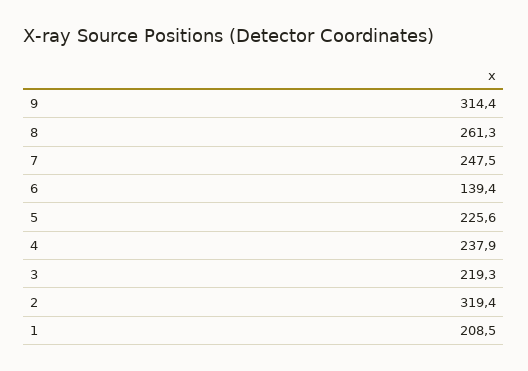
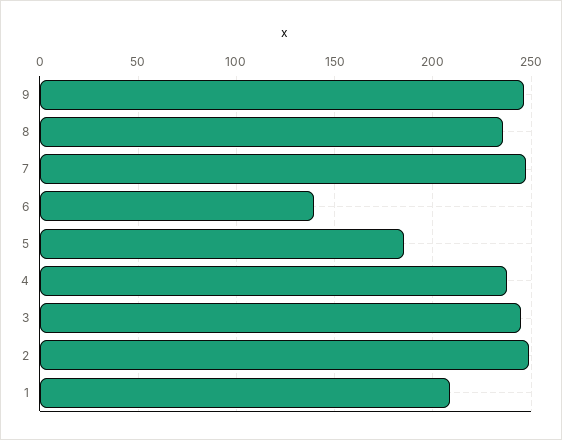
9: 314.4 -> 245
8: 261.3 -> 235
5: 225.6 -> 185
3: 219.3 -> 245
2: 319.4 -> 250

